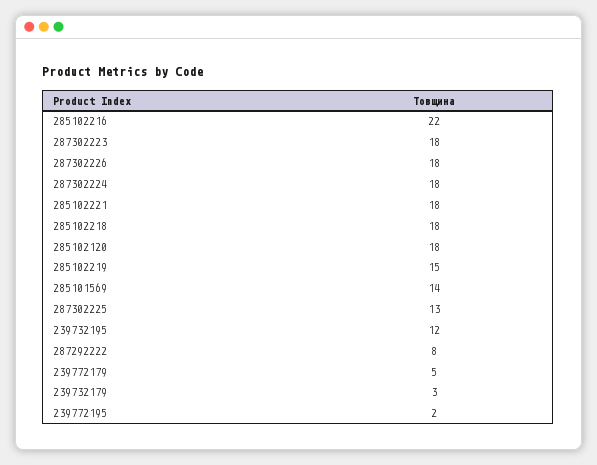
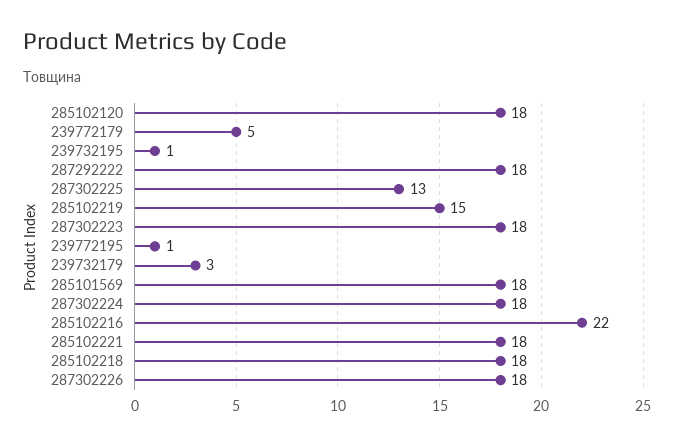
285101569: 14 -> 18
239732195: 12 -> 1
287292222: 8 -> 18
239772195: 2 -> 1

